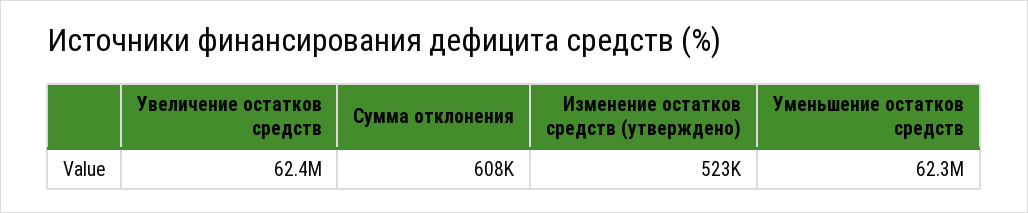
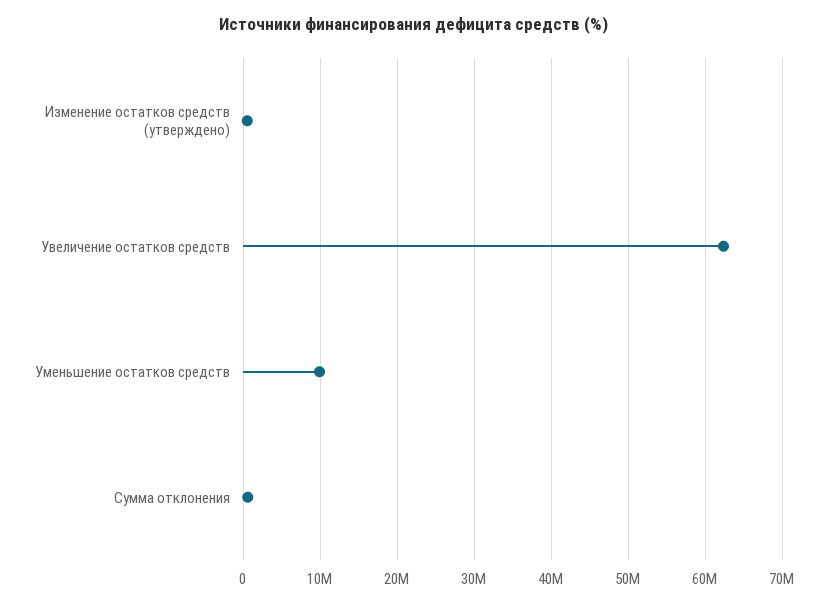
Уменьшение остатков средств: 62300000 -> 10000000

